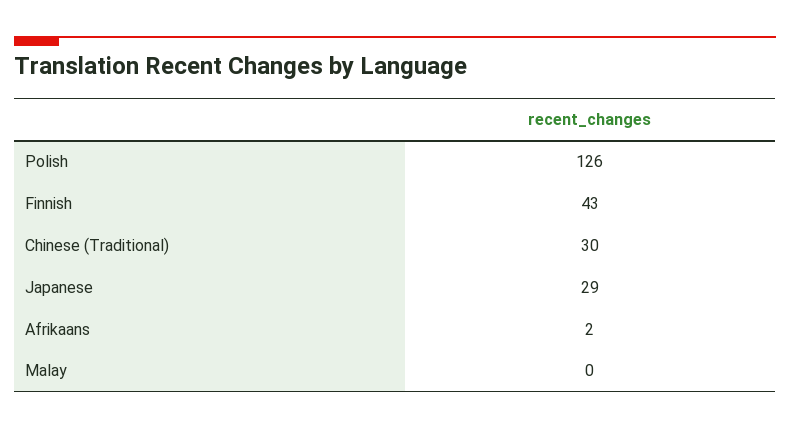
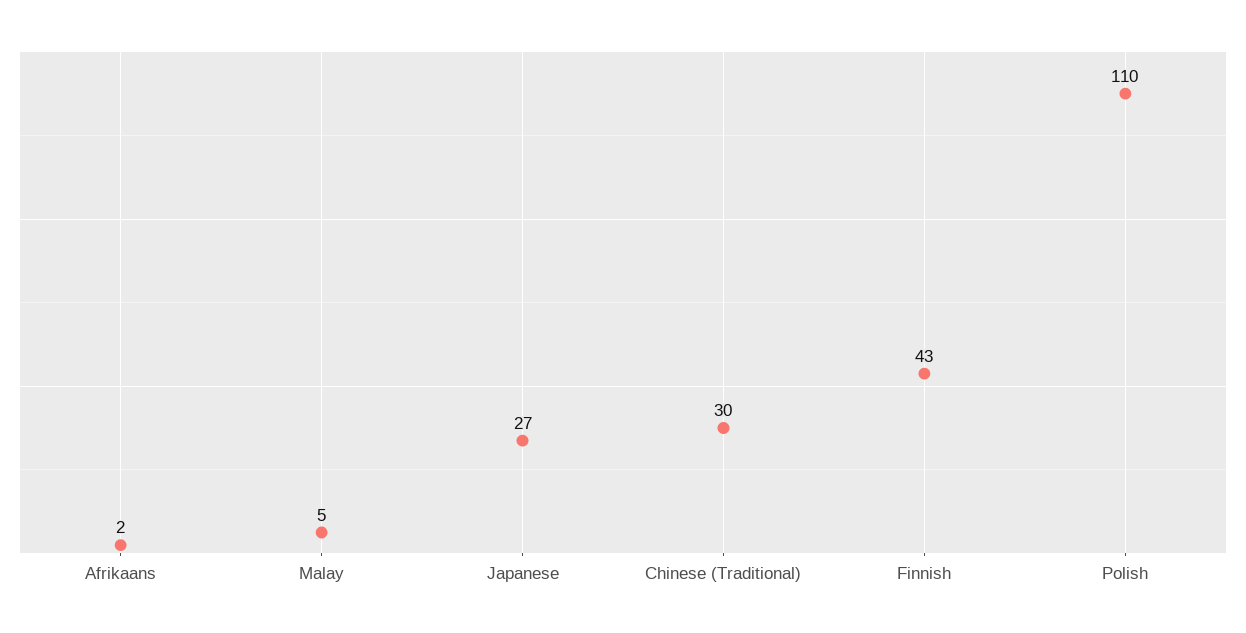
Polish: 126 -> 110
Japanese: 29 -> 27
Malay: 0 -> 5

